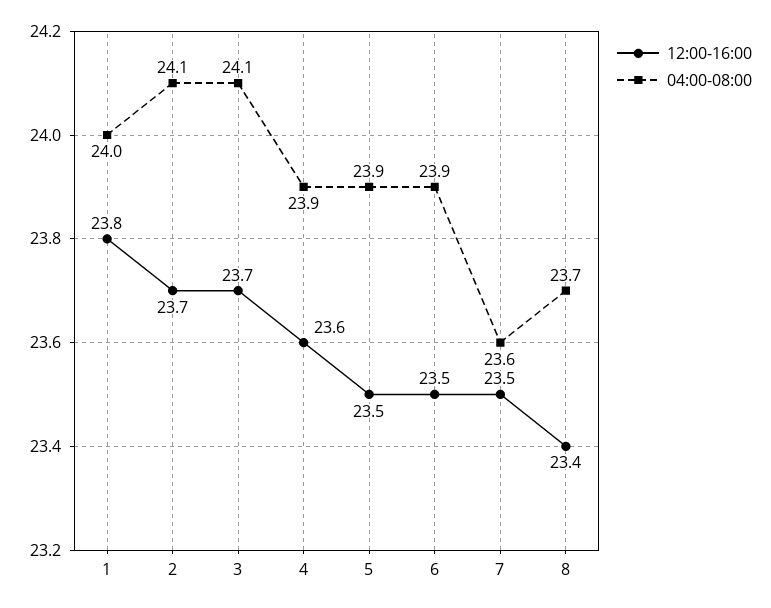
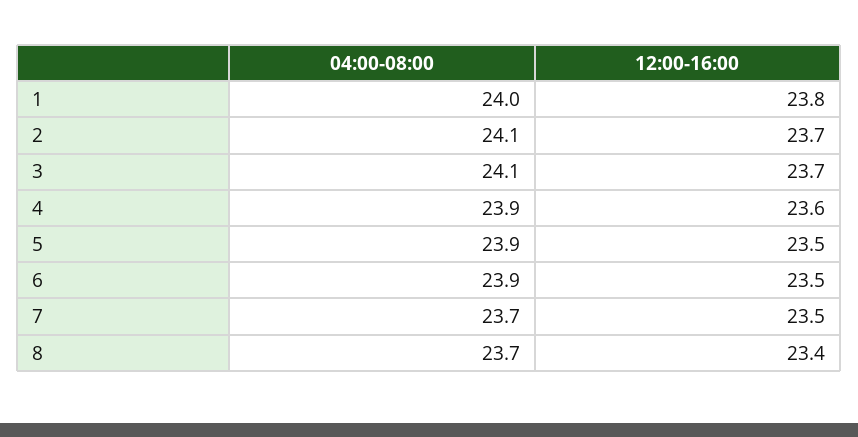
04:00-08:00, 7: 23.6 -> 23.7

